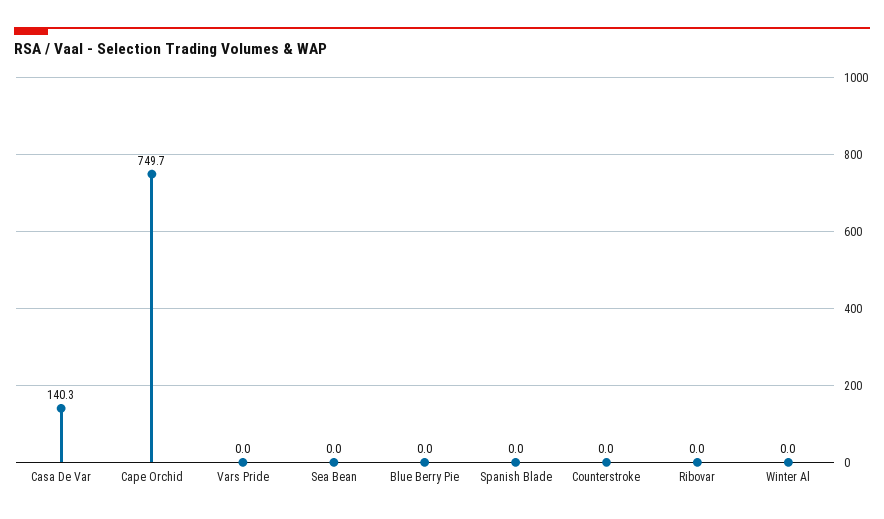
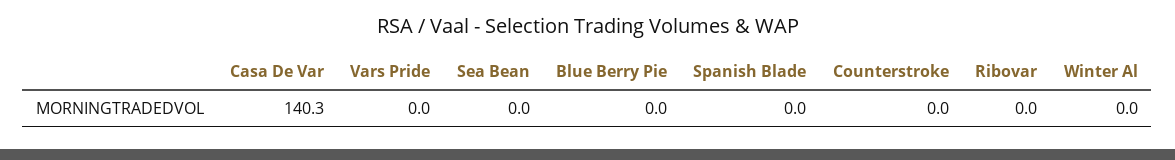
Cape Orchid: 749.7 -> none

